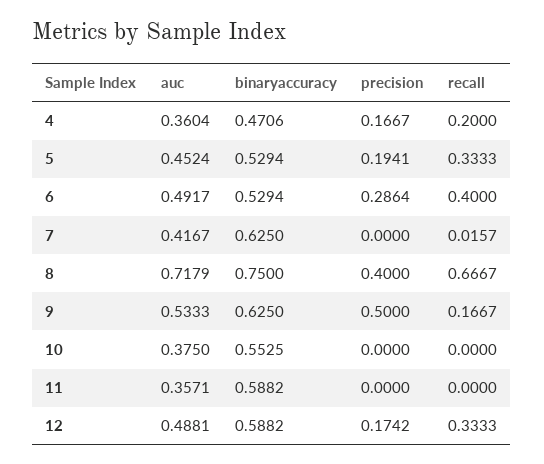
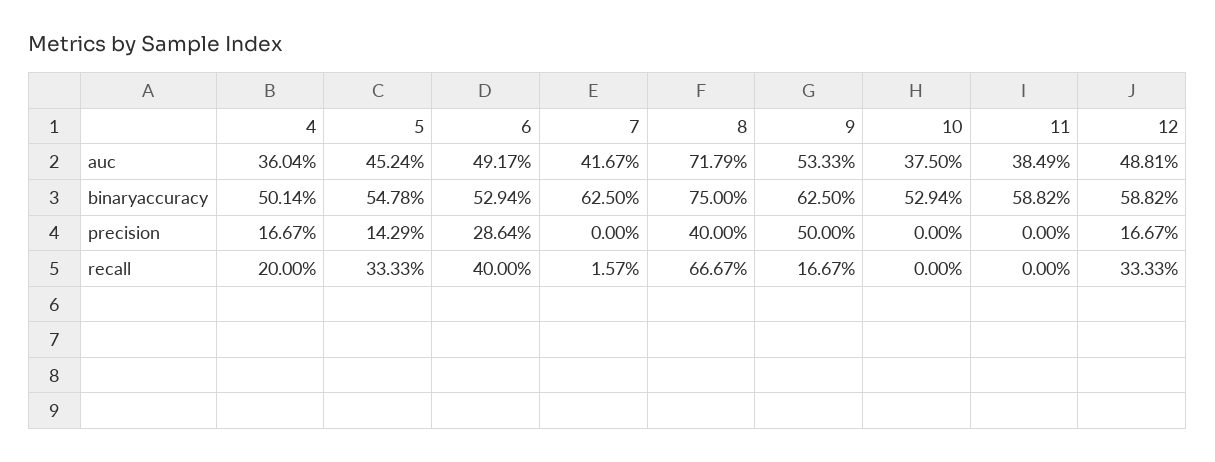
binaryaccuracy, 4: 0.4706 -> 0.5014
binaryaccuracy, 5: 0.5294 -> 0.5478
precision, 5: 0.1941 -> 0.1429
binaryaccuracy, 10: 0.5525 -> 0.5294
auc, 11: 0.3571 -> 0.3849
precision, 12: 0.1742 -> 0.1667

